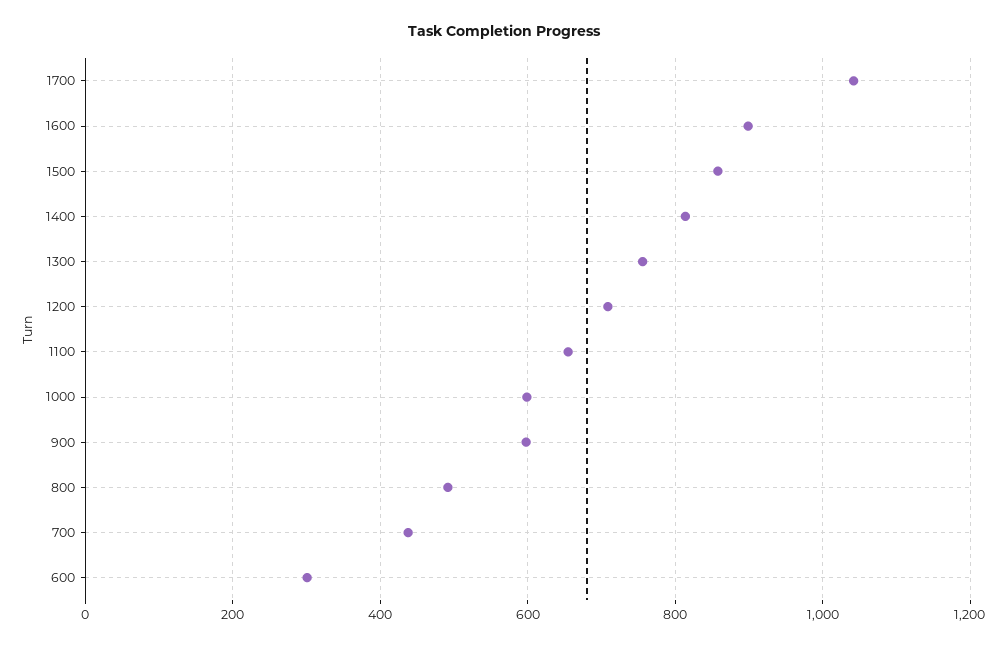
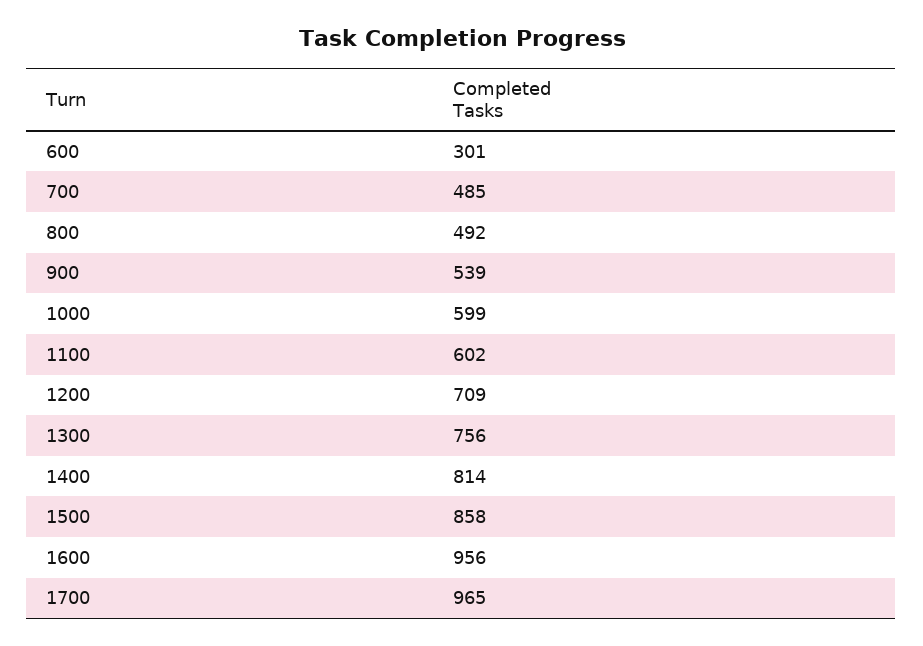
1700: 1040 -> 965
1600: 900 -> 956
1100: 660 -> 602
900: 600 -> 539
700: 440 -> 485

